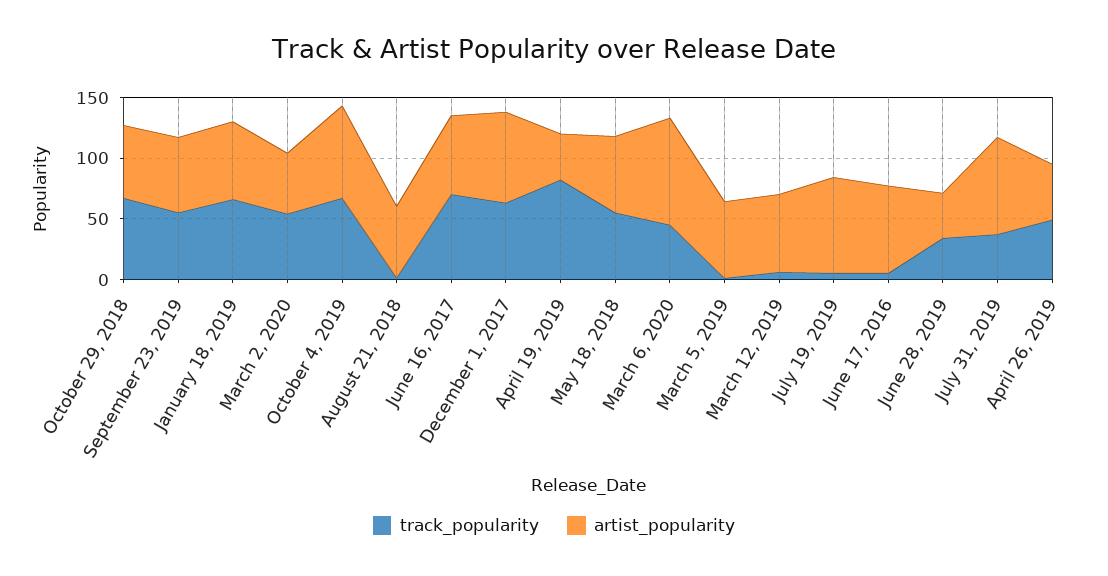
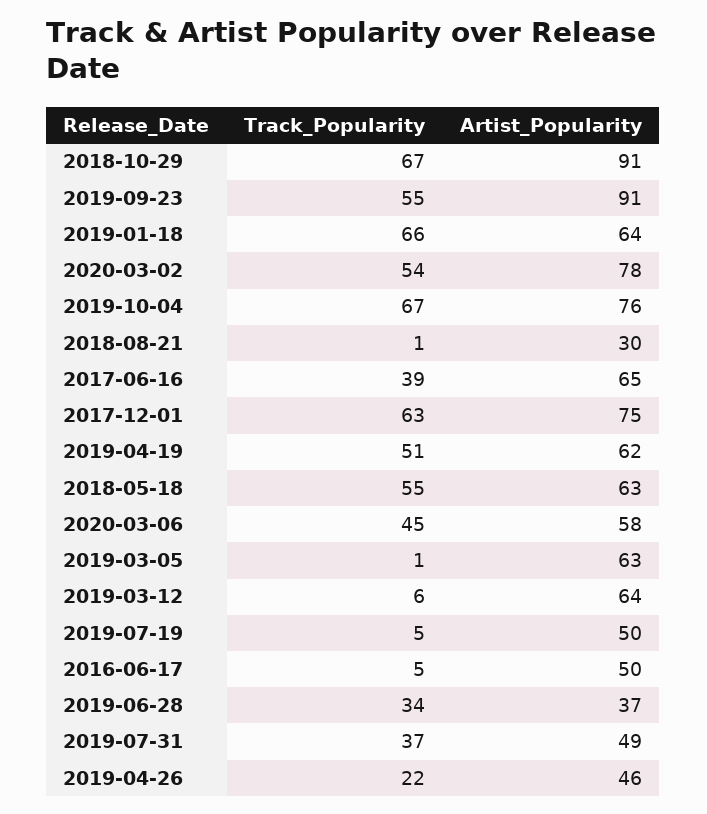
artist_popularity, October 29, 2018: 60 -> 91
artist_popularity, September 23, 2019: 60 -> 91
artist_popularity, March 2, 2020: 50 -> 78
artist_popularity, August 21, 2018: 60 -> 30
track_popularity, June 16, 2017: 70 -> 39
track_popularity, April 19, 2019: 80 -> 51
artist_popularity, April 19, 2019: 40 -> 62
artist_popularity, March 6, 2020: 90 -> 58
artist_popularity, July 19, 2019: 80 -> 50
artist_popularity, June 17, 2016: 70 -> 50
artist_popularity, July 31, 2019: 80 -> 49
track_popularity, April 26, 2019: 50 -> 22

